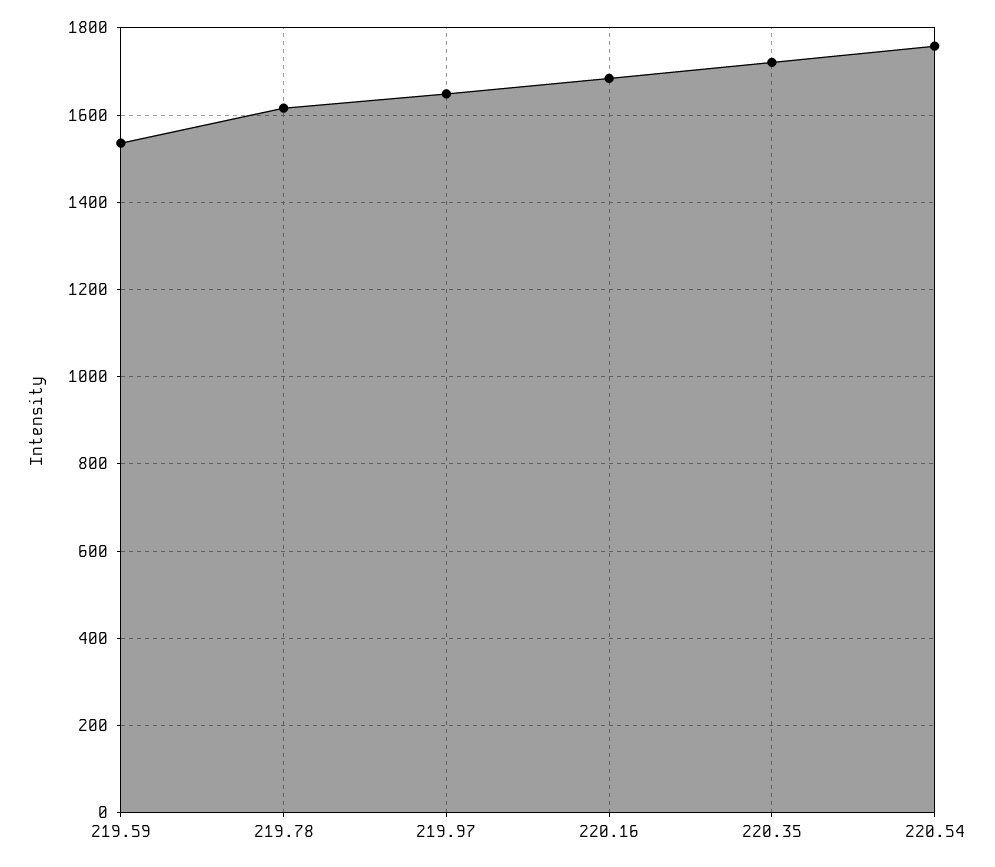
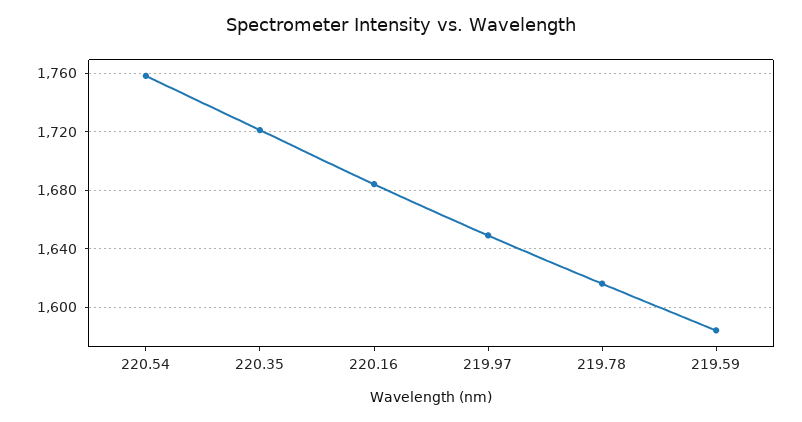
219.59: 1540 -> 1585

